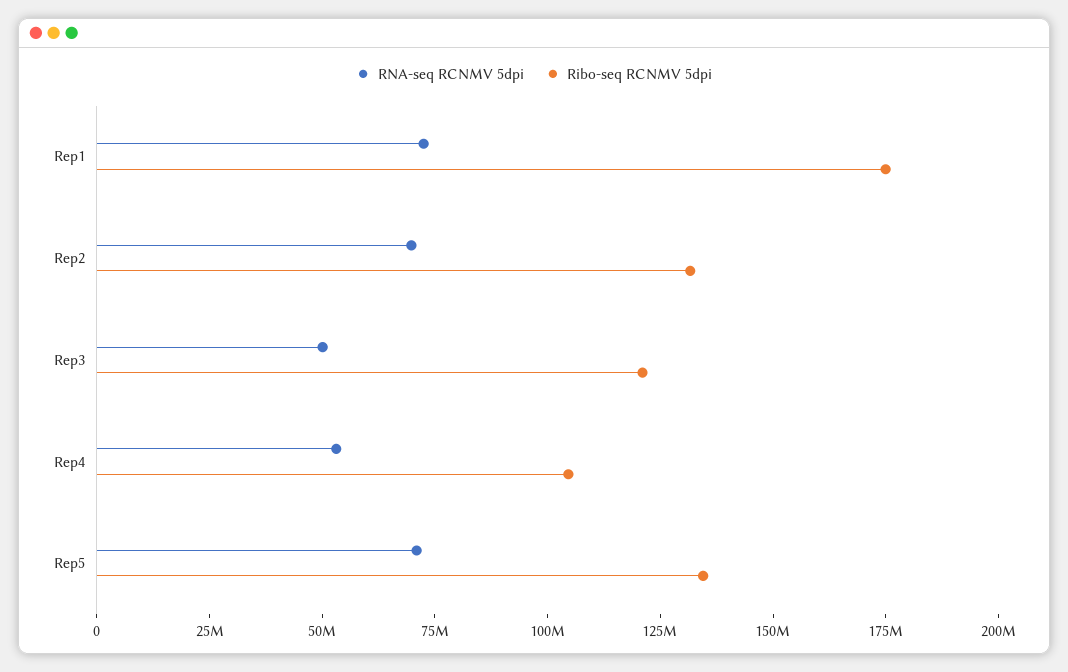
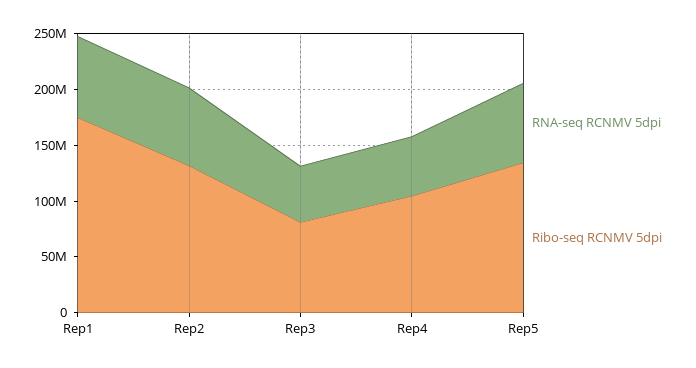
Ribo-seq RCNMV 5dpi, Rep3: 120000000 -> 80000000

